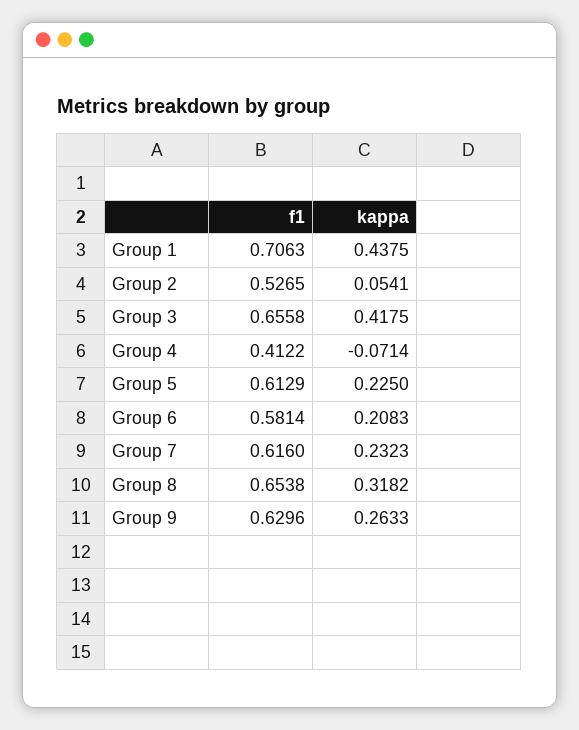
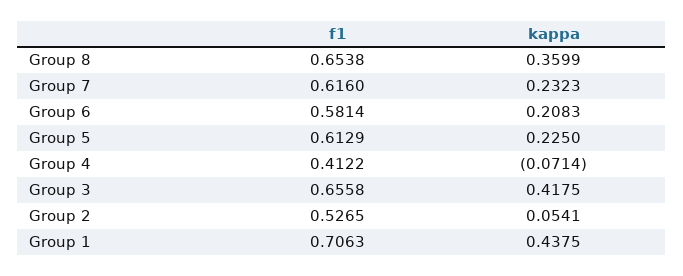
kappa, Group 8: 0.3182 -> 0.3599
f1, Group 9: 0.6296 -> none
kappa, Group 9: 0.2633 -> none

